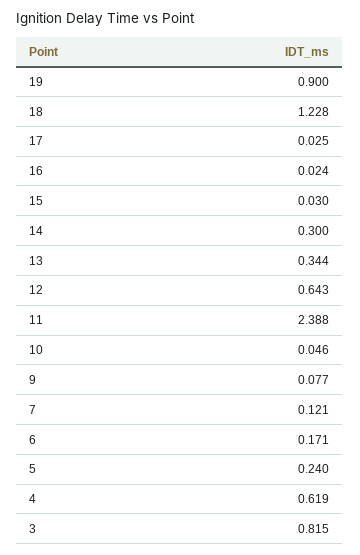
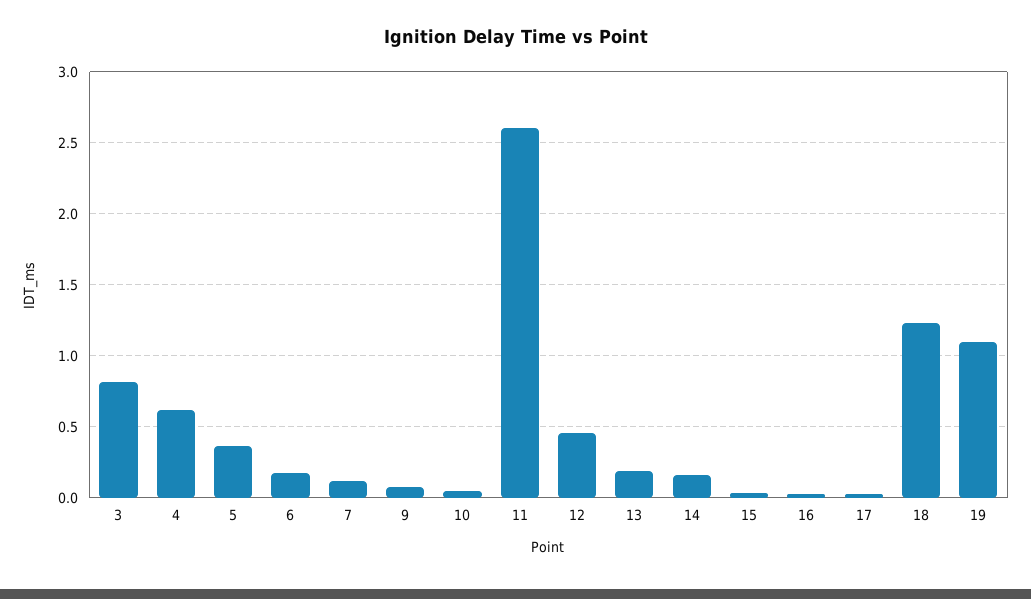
19: 0.9 -> 1.1
14: 0.3 -> 0.15
13: 0.344 -> 0.2
12: 0.643 -> 0.45
11: 2.388 -> 2.6
5: 0.24 -> 0.35

